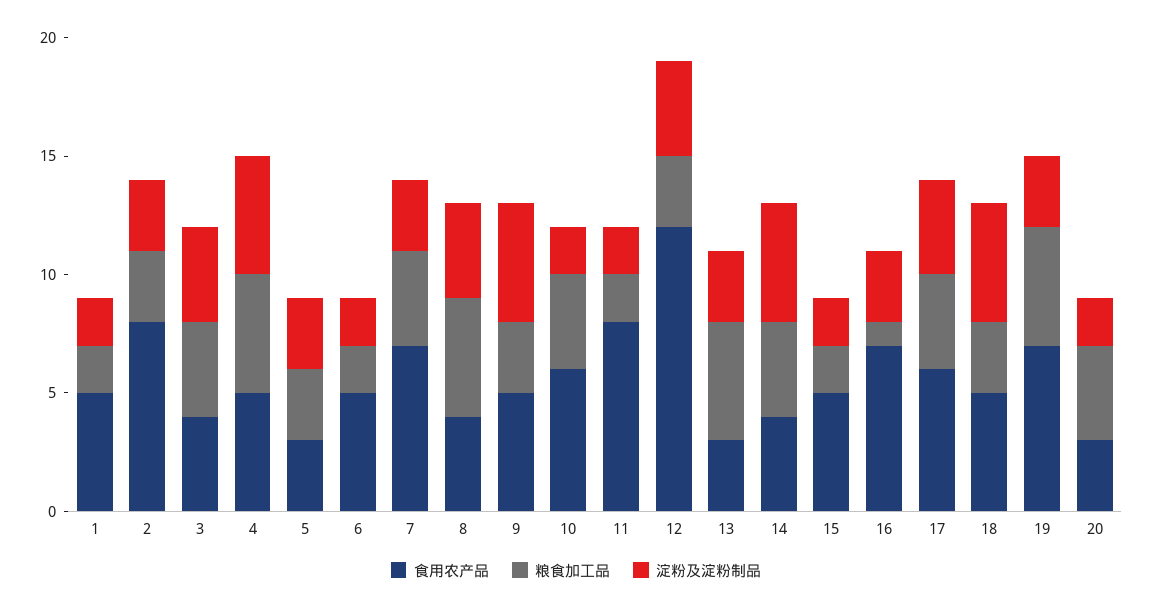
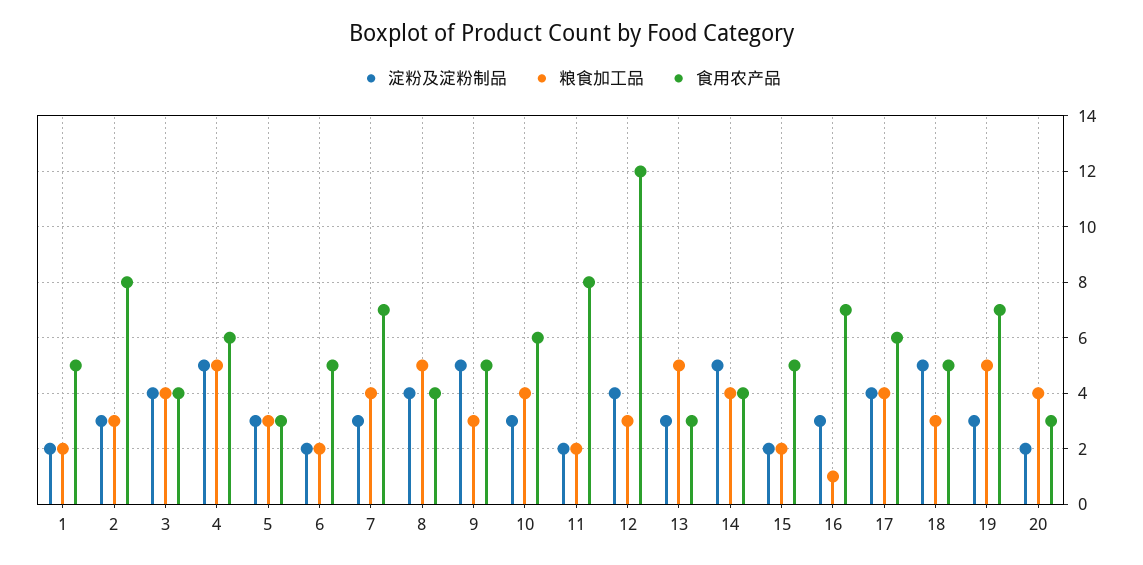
食用农产品, 4: 5 -> 6
淀粉及淀粉制品, 10: 2 -> 3

